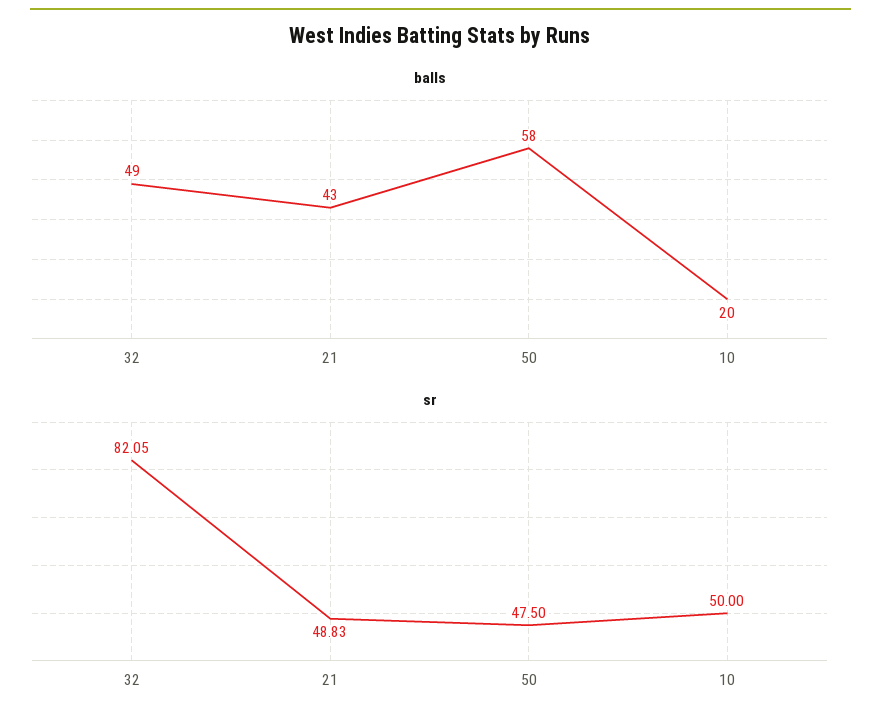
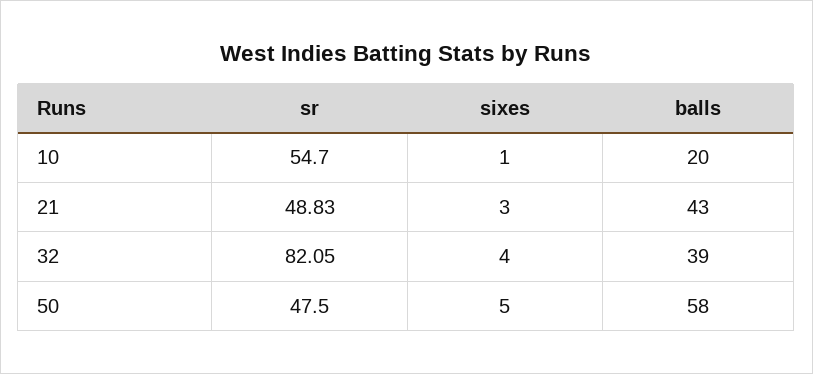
balls, 32: 49 -> 39
sr, 10: 50 -> 54.7
sixes, 10: none -> 1
sixes, 21: none -> 3
sixes, 32: none -> 4
sixes, 50: none -> 5

